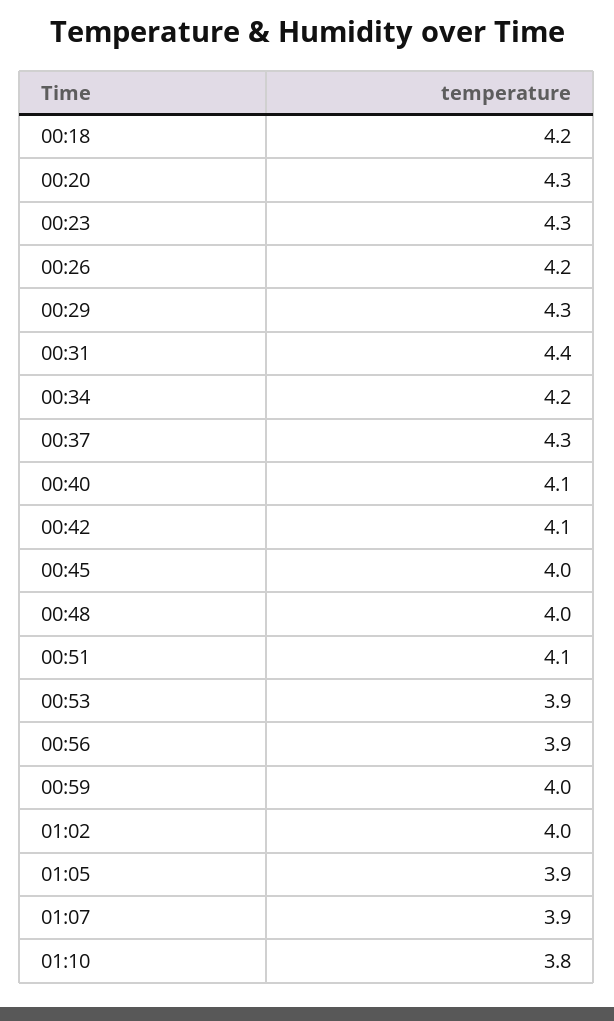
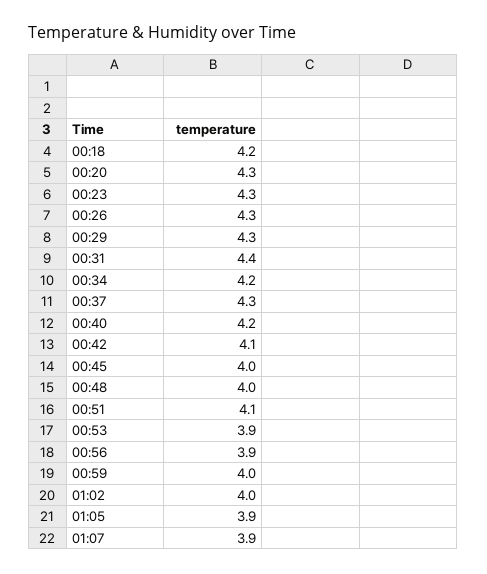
00:26: 4.2 -> 4.3
00:40: 4.1 -> 4.2
01:10: 3.8 -> none

